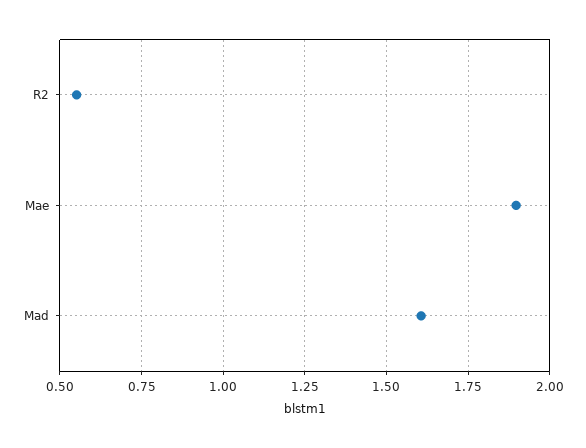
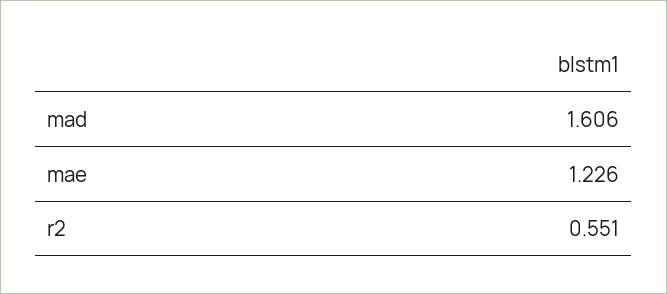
Mae: 1.9 -> 1.226

